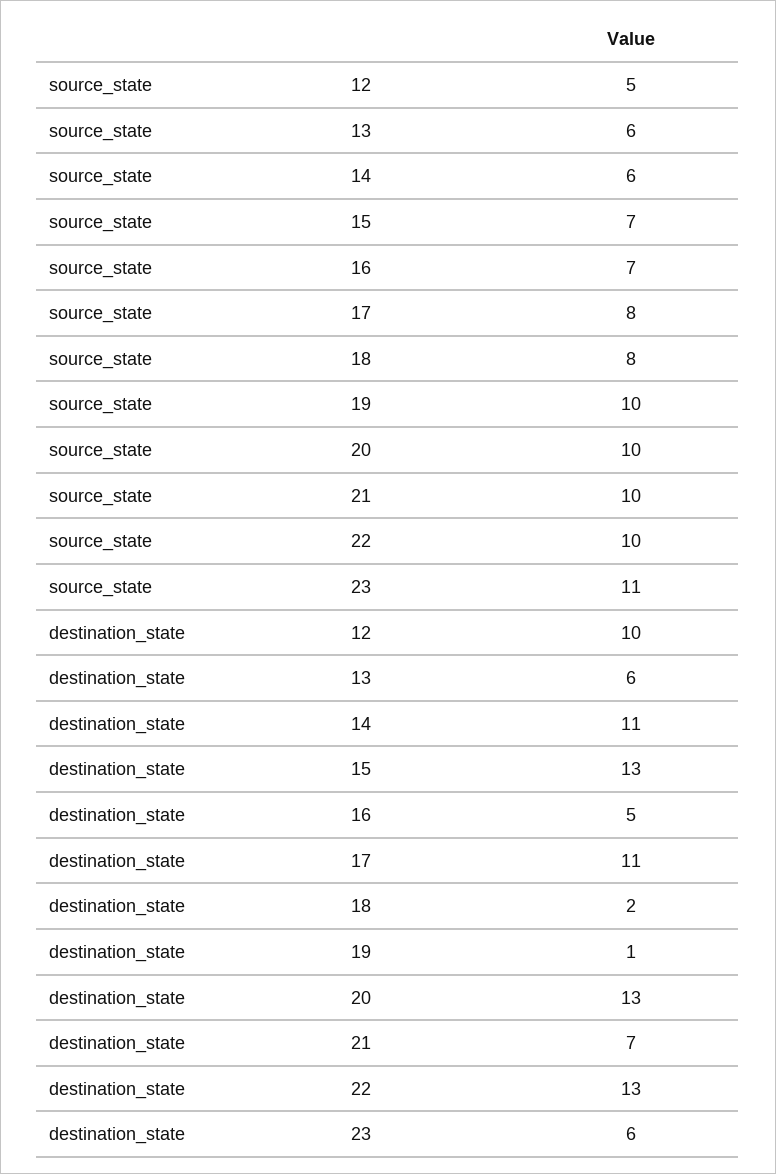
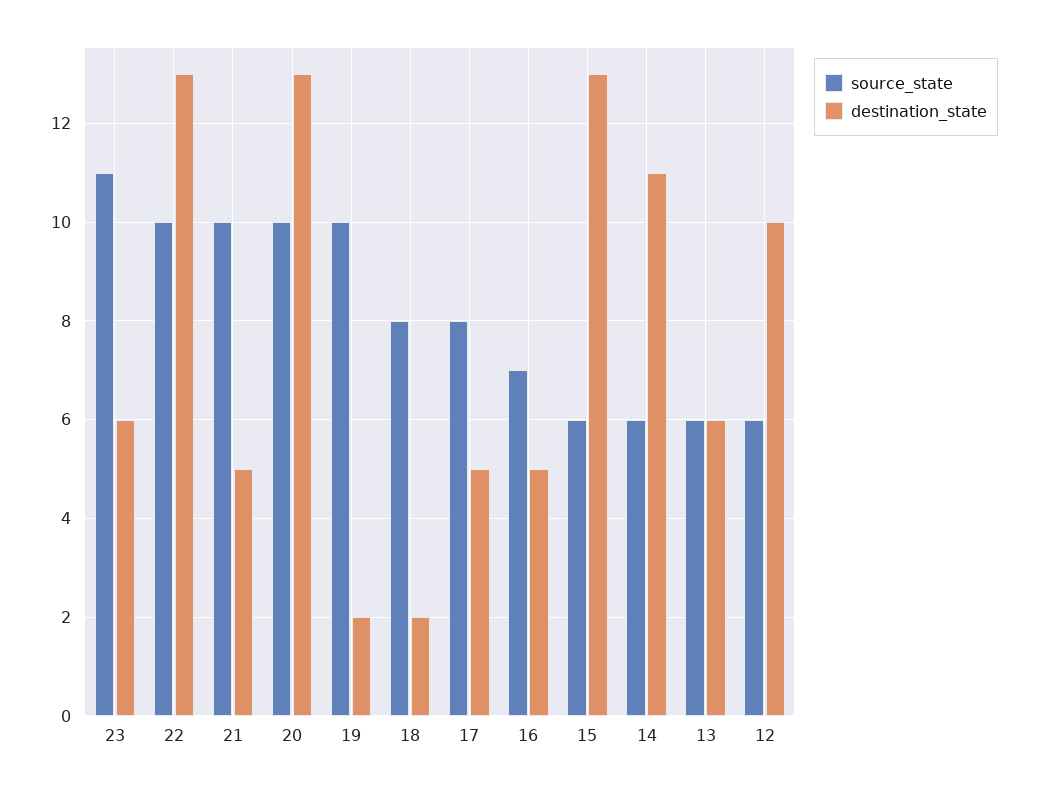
source_state, 12: 5 -> 6
source_state, 15: 7 -> 6
destination_state, 17: 11 -> 5
destination_state, 19: 1 -> 2
destination_state, 21: 7 -> 5

